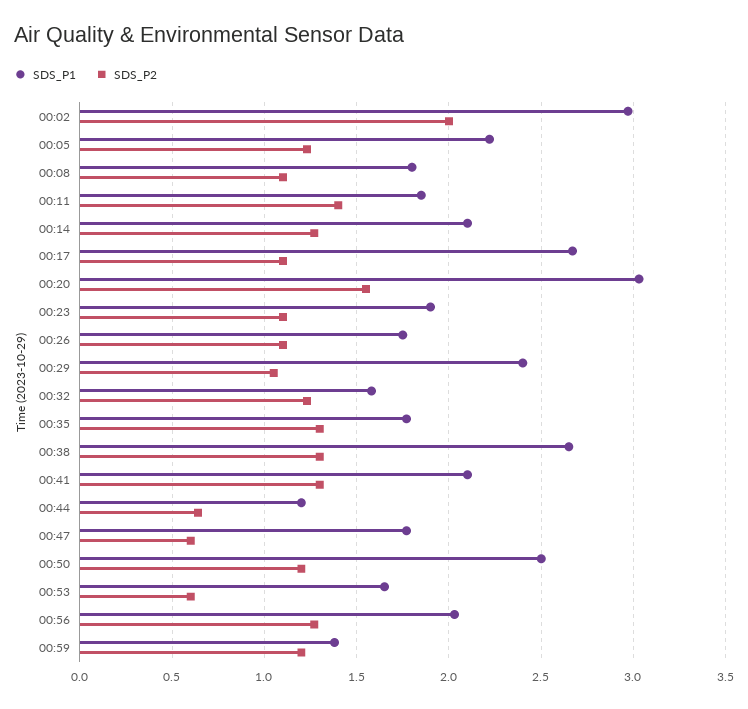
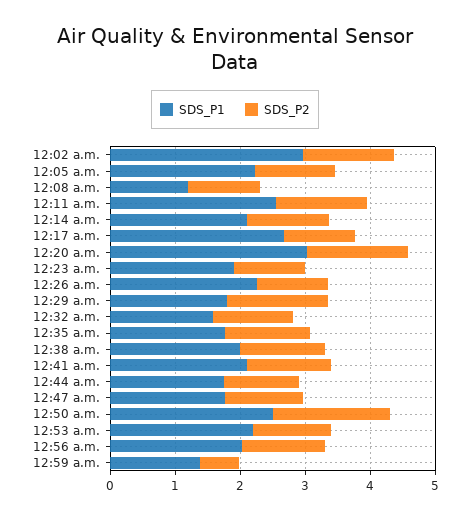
SDS_P2, 00:02: 2 -> 1.4
SDS_P1, 00:08: 1.8 -> 1.2
SDS_P1, 00:11: 1.85 -> 2.6
SDS_P1, 00:26: 1.75 -> 2.2
SDS_P1, 00:29: 2.4 -> 1.8
SDS_P2, 00:29: 1.05 -> 1.6
SDS_P1, 00:38: 2.65 -> 2
SDS_P1, 00:44: 1.2 -> 1.8
SDS_P2, 00:44: 0.65 -> 1.2
SDS_P2, 00:47: 0.6 -> 1.2
SDS_P2, 00:50: 1.2 -> 1.8
SDS_P1, 00:53: 1.65 -> 2.2
SDS_P2, 00:53: 0.6 -> 1.2
SDS_P2, 00:59: 1.2 -> 0.6

